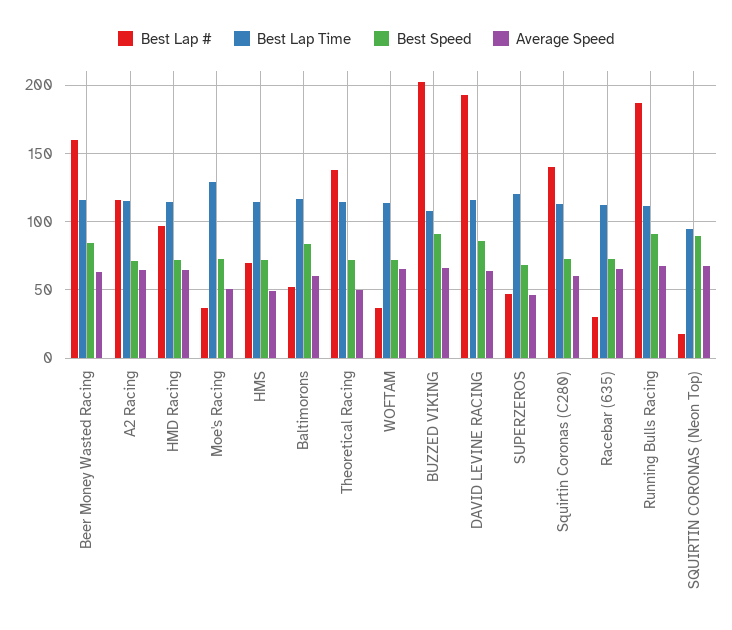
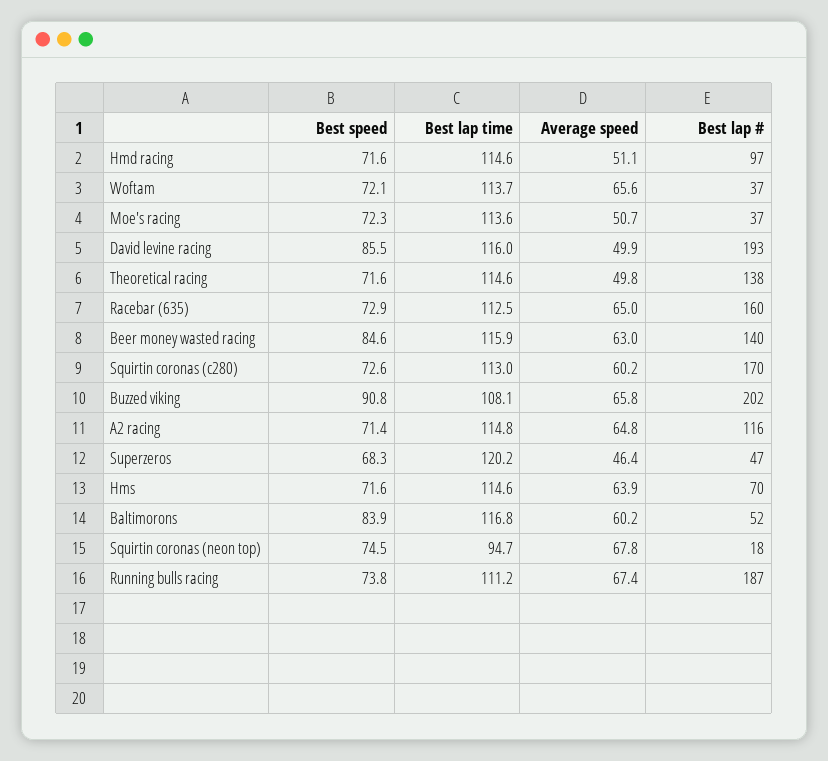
Best Lap #, Beer Money Wasted Racing: 160 -> 140
Average Speed, HMD Racing: 65 -> 51.1
Best Lap Time, Moe's Racing: 130 -> 113.6
Average Speed, HMS: 50 -> 63.9
Average Speed, DAVID LEVINE RACING: 65 -> 49.9
Best Lap #, Squirtin Coronas (C280): 140 -> 170
Best Lap #, Racebar (635): 30 -> 160
Best Speed, Running Bulls Racing: 90 -> 73.8
Best Speed, SQUIRTIN CORONAS (Neon Top): 90 -> 74.5

